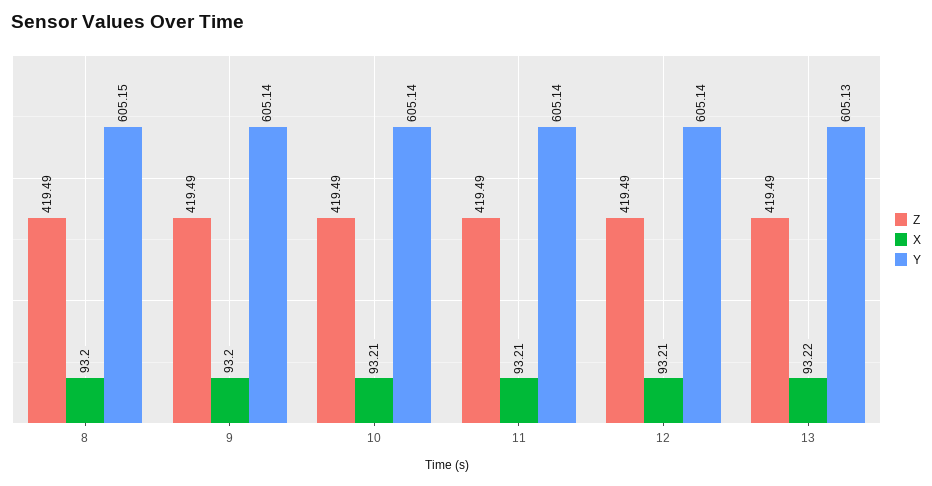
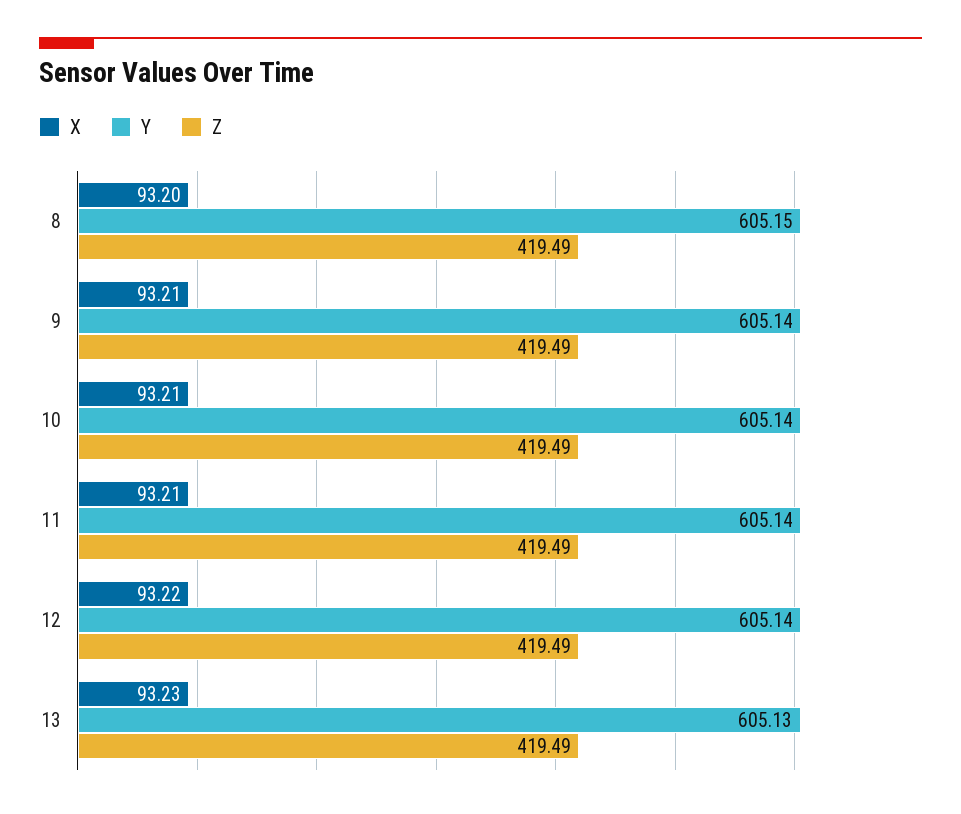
X, 9: 93.2 -> 93.21
X, 12: 93.21 -> 93.22
X, 13: 93.22 -> 93.23

